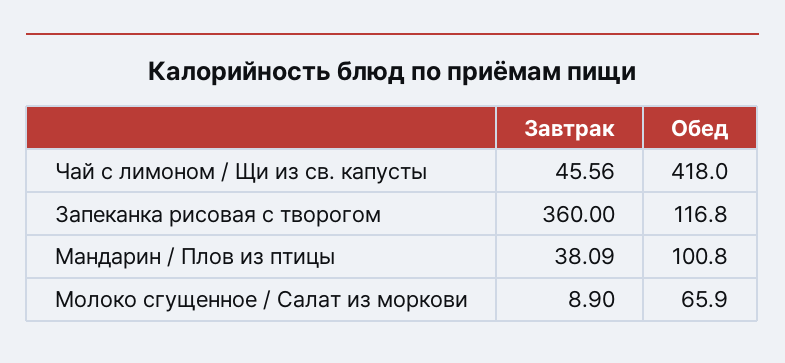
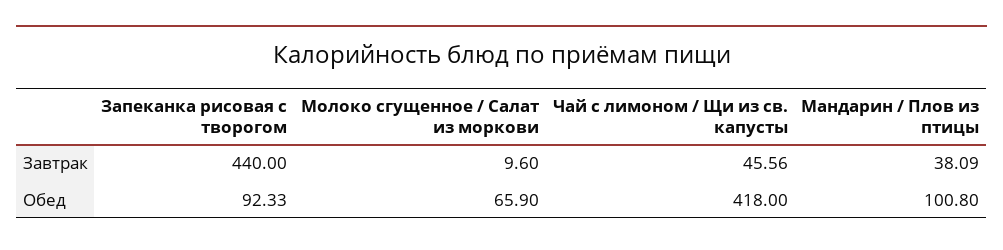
Завтрак, Запеканка рисовая с творогом: 360 -> 440
Обед, Запеканка рисовая с творогом: 116.8 -> 92.33
Завтрак, Молоко сгущенное / Салат из моркови: 8.9 -> 9.6

